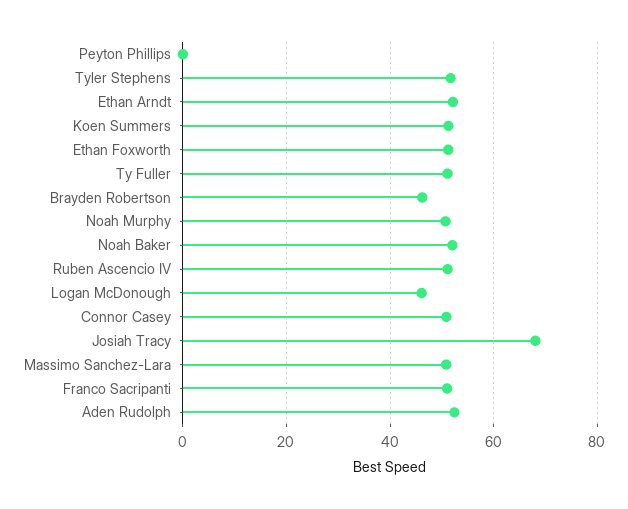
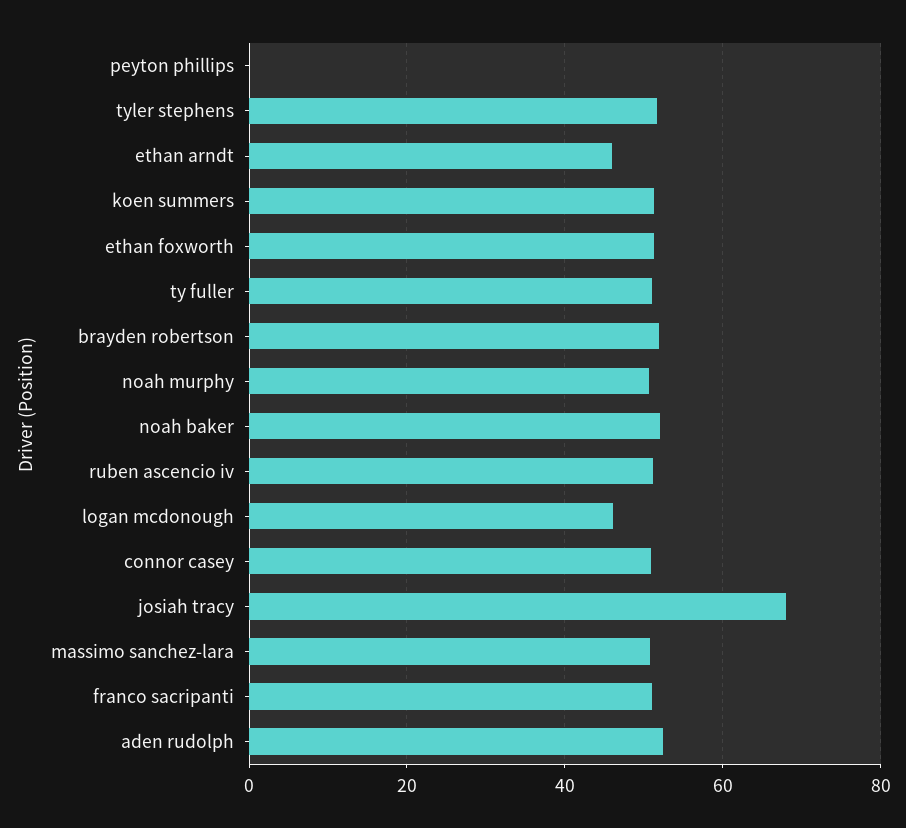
Ethan Arndt: 52 -> 46
Brayden Robertson: 46 -> 52

